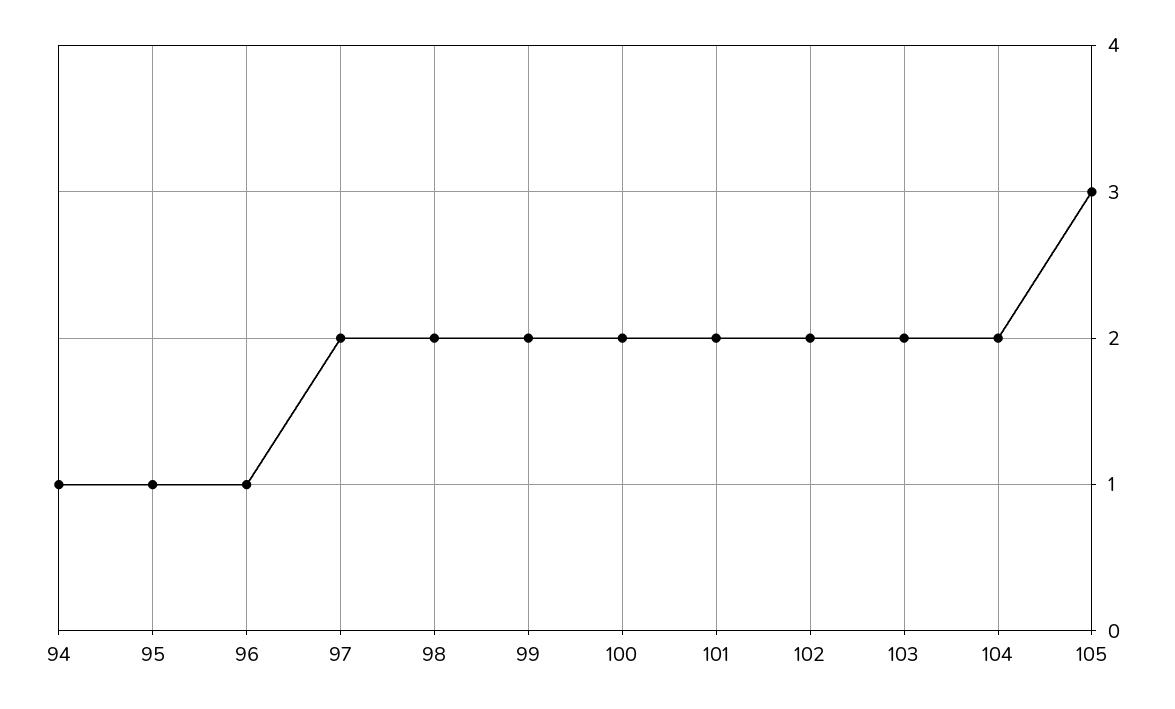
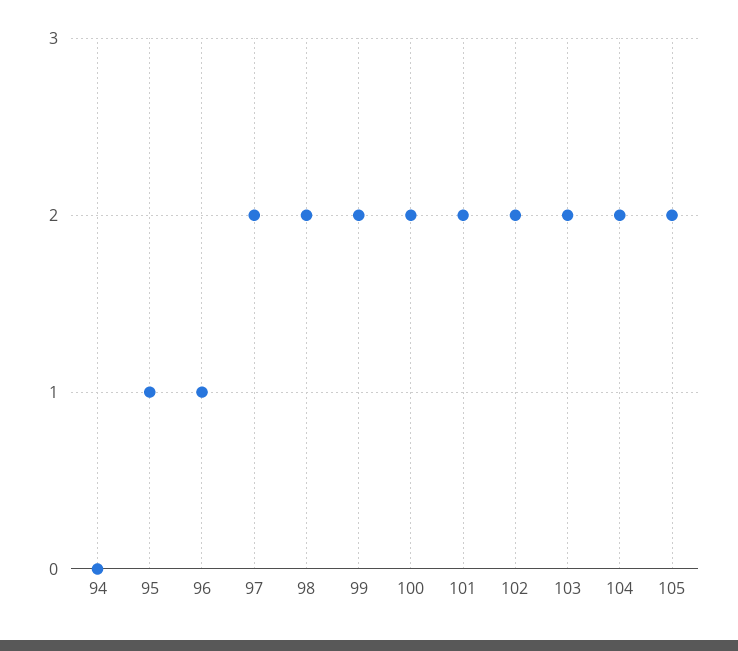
94: 1 -> 0
105: 3 -> 2

